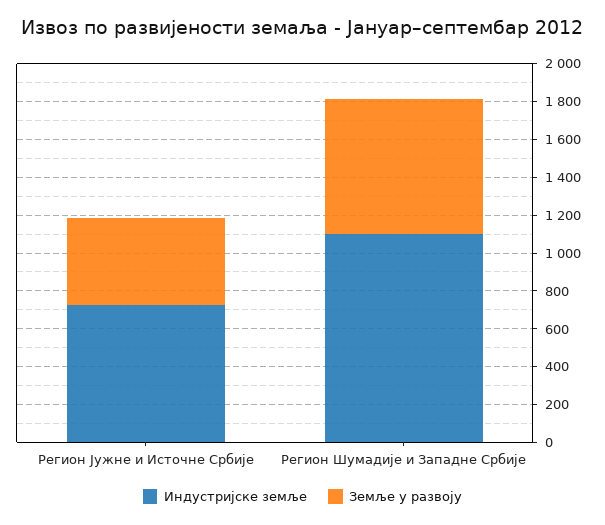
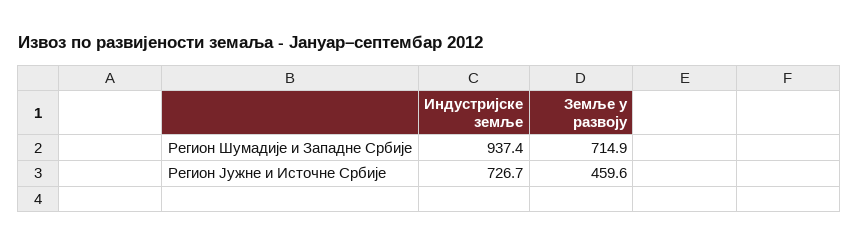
Индустријске земље, Регион Шумадије и Западне Србије: 1100 -> 937.4

